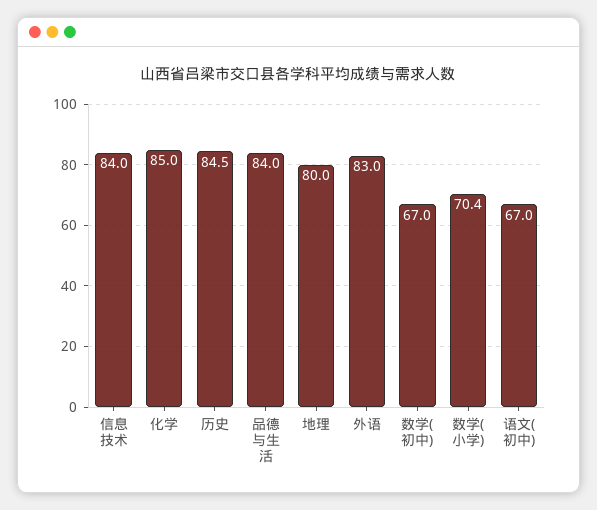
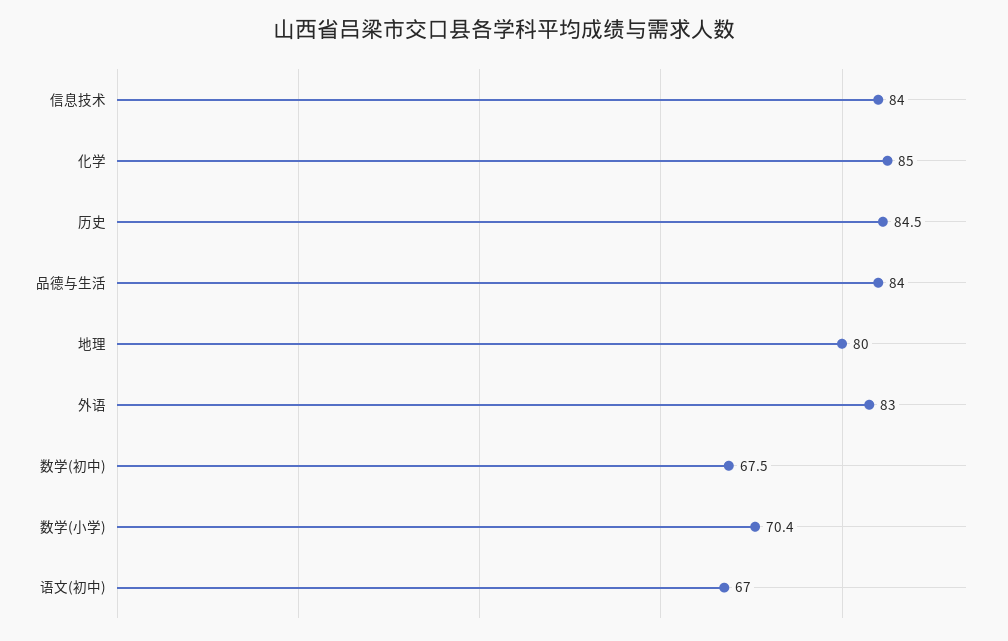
数学(初中): 67 -> 67.5

